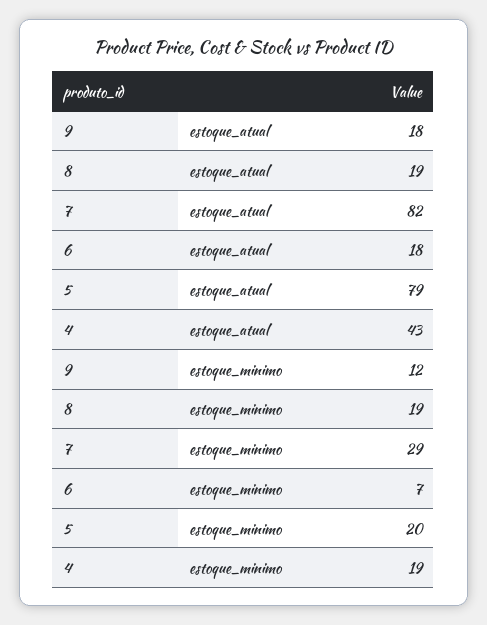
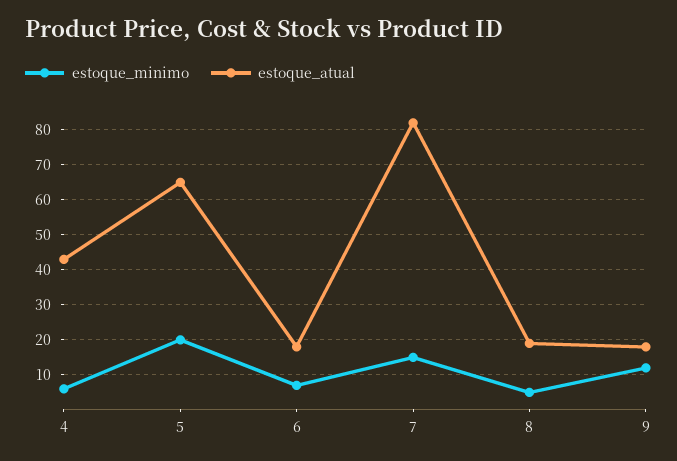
estoque_atual, 5: 79 -> 65
estoque_minimo, 8: 19 -> 5
estoque_minimo, 7: 29 -> 15
estoque_minimo, 4: 19 -> 5

